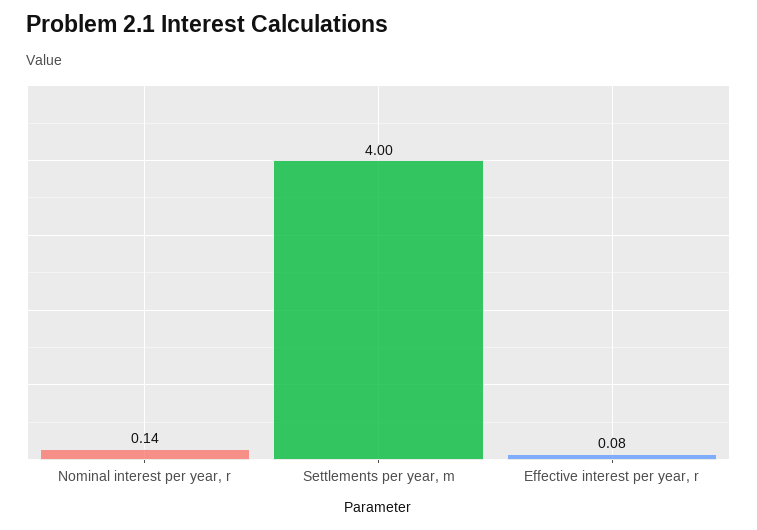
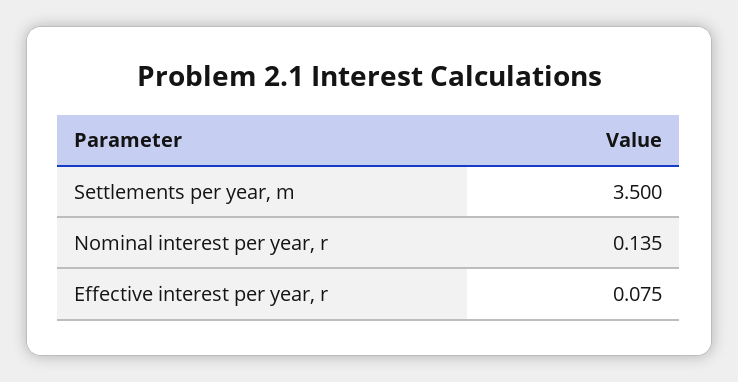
Settlements per year, m: 4 -> 3.5

